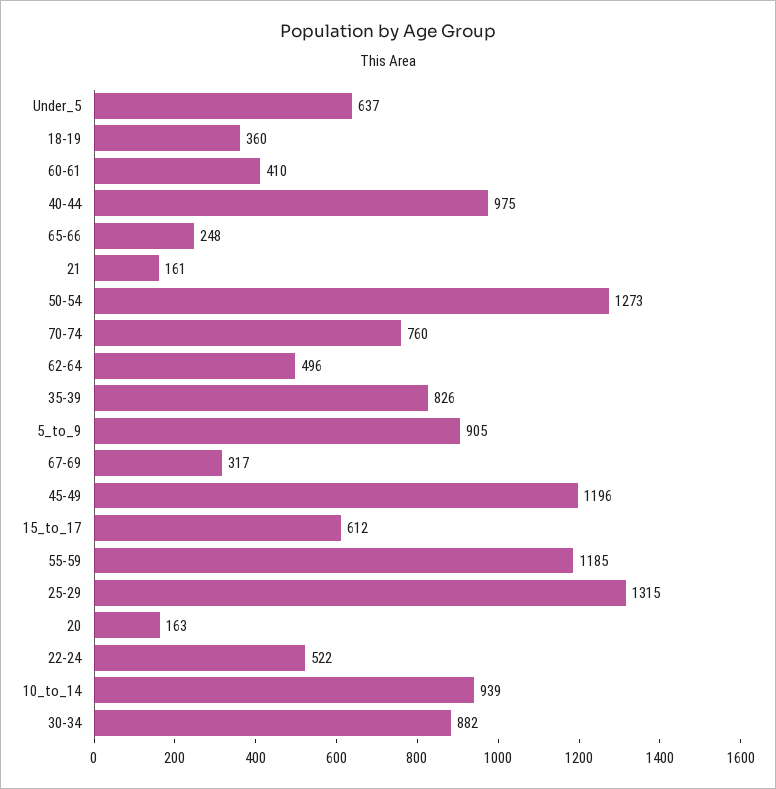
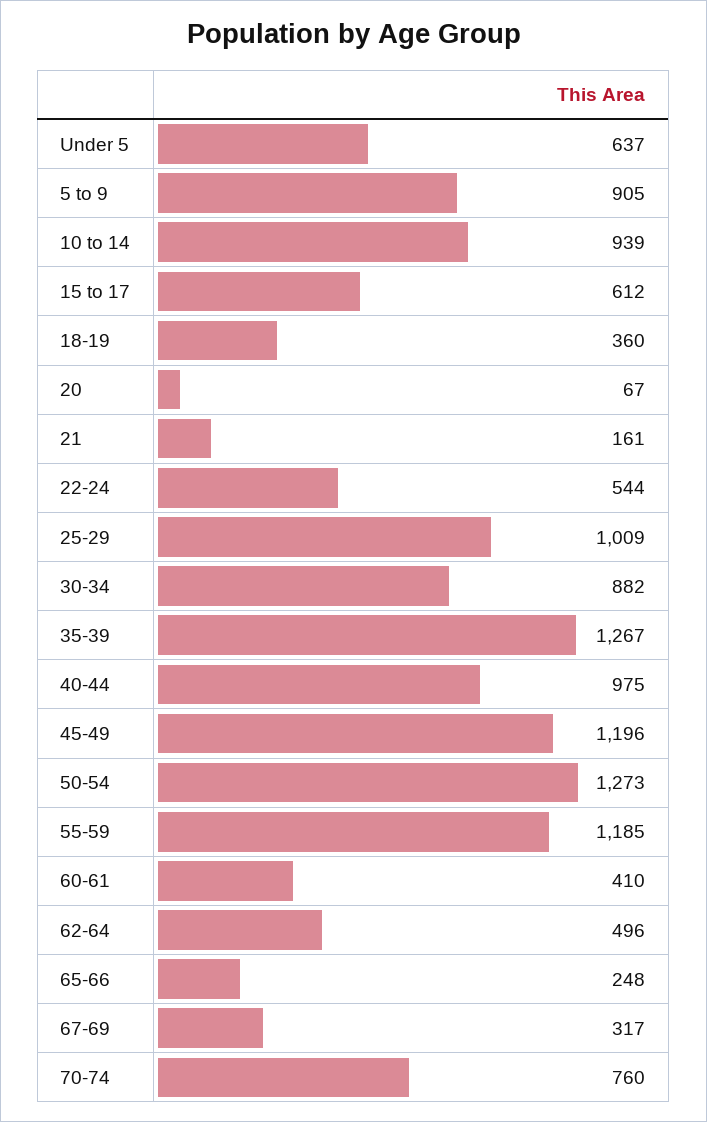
35-39: 826 -> 1267
25-29: 1315 -> 1009
20: 163 -> 67
22-24: 522 -> 544

